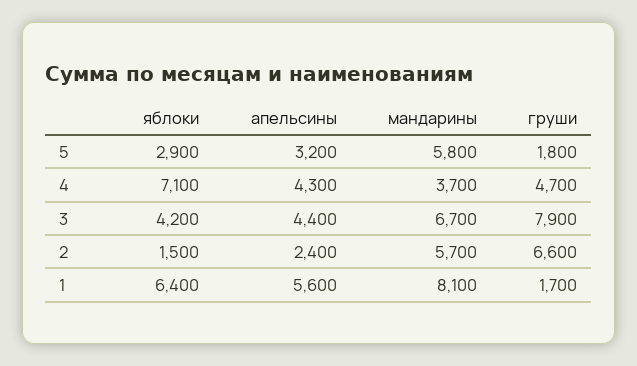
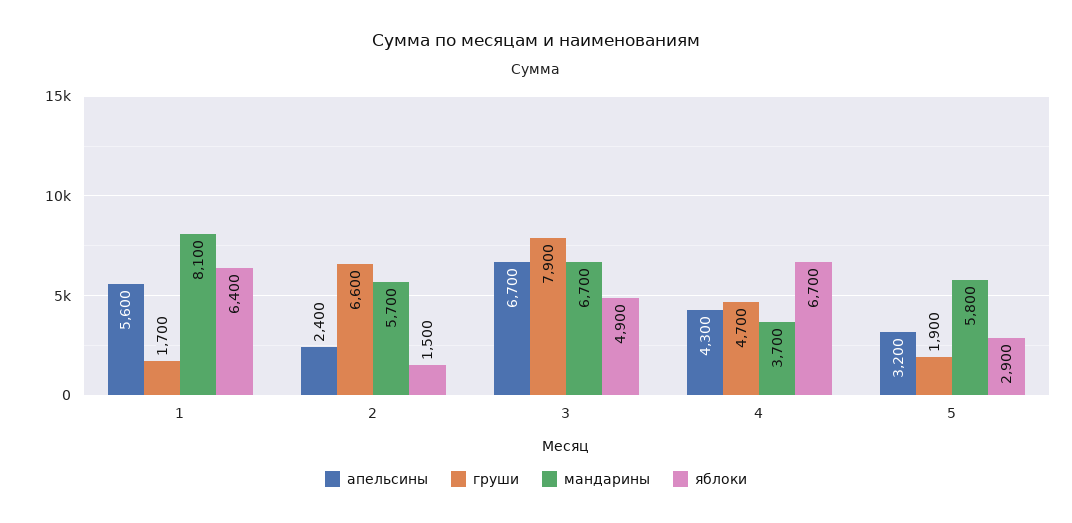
груши, 5: 1800 -> 1900
яблоки, 4: 7100 -> 6700
яблоки, 3: 4200 -> 4900
апельсины, 3: 4400 -> 6700

